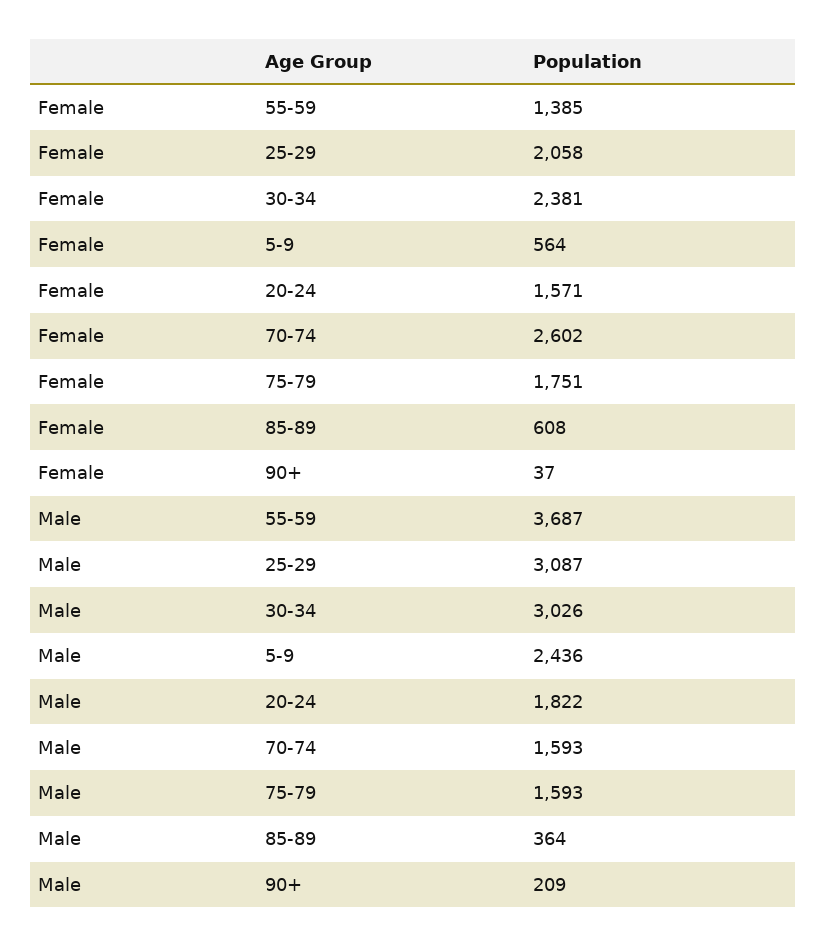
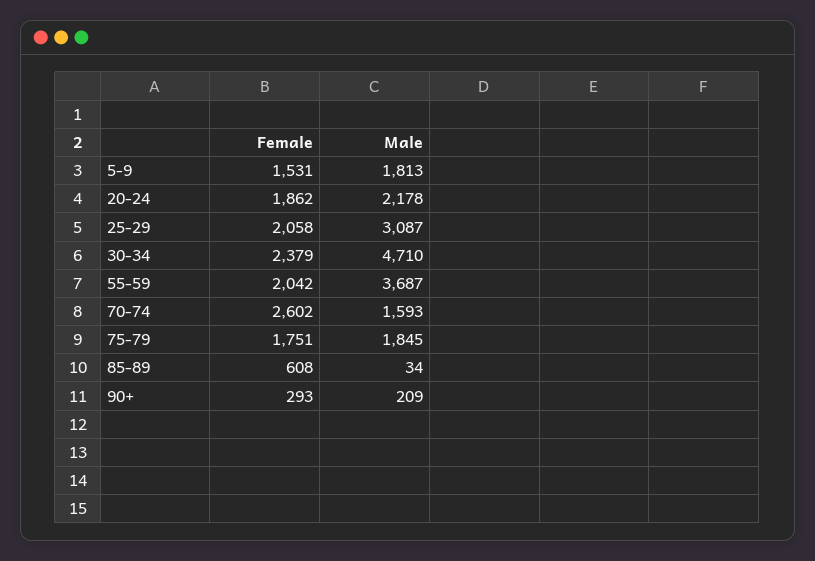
Female, 55-59: 1385 -> 2042
Female, 30-34: 2381 -> 2379
Female, 5-9: 564 -> 1531
Female, 20-24: 1571 -> 1862
Female, 90+: 37 -> 293
Male, 30-34: 3026 -> 4710
Male, 5-9: 2436 -> 1813
Male, 20-24: 1822 -> 2178
Male, 75-79: 1593 -> 1845
Male, 85-89: 364 -> 34

